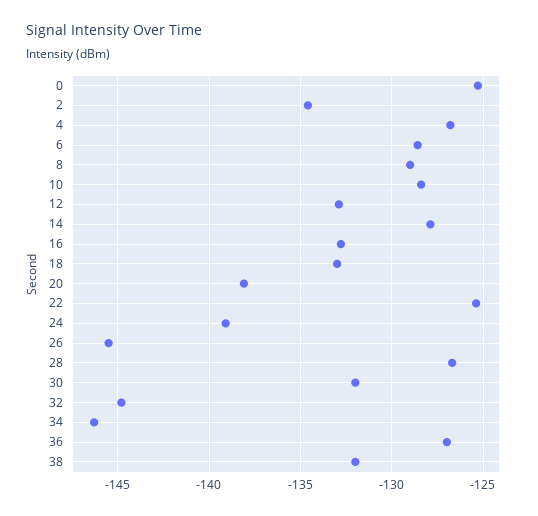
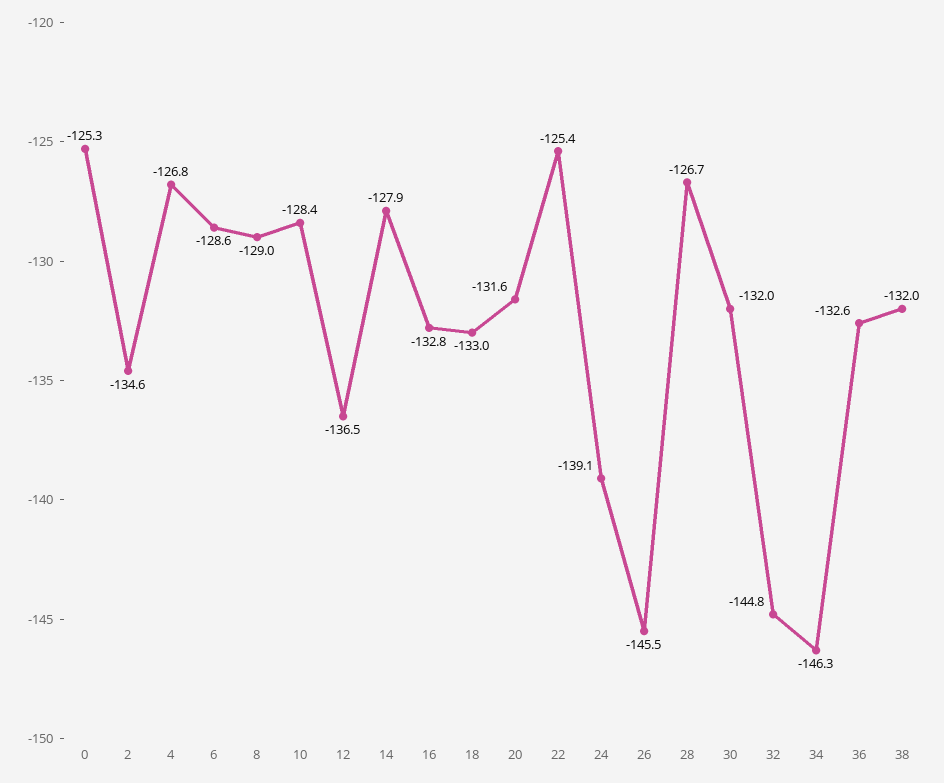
12: -133 -> -136.5
20: -138 -> -131.6
36: -127 -> -132.6

